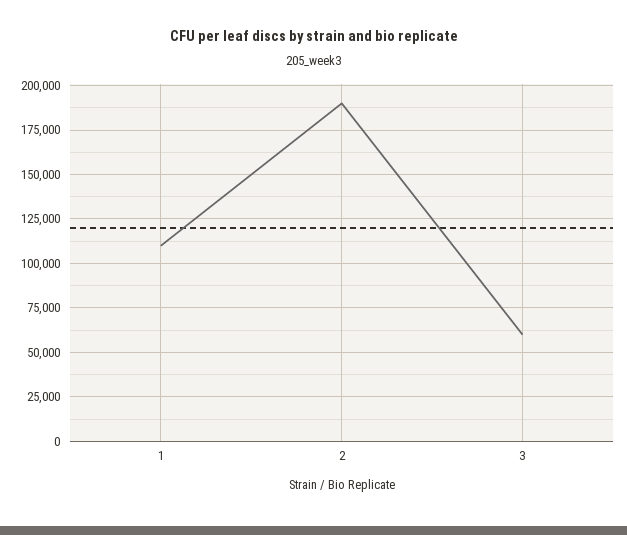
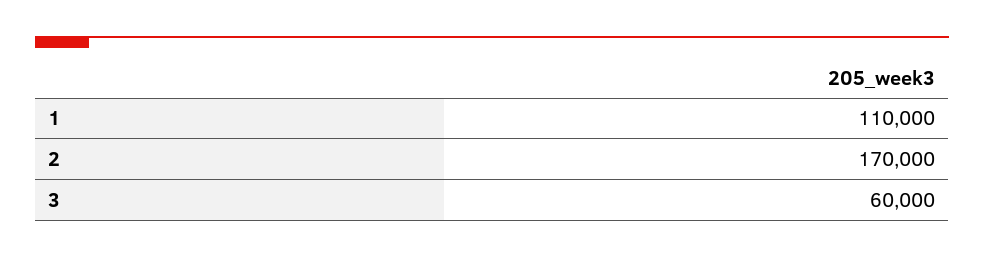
2: 190000 -> 170000

